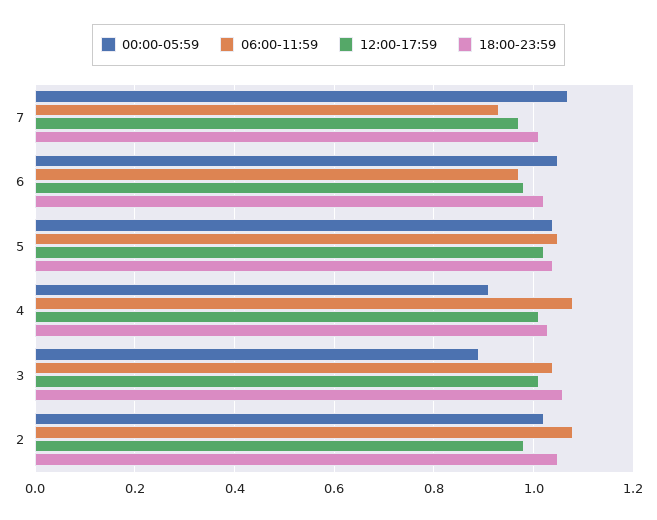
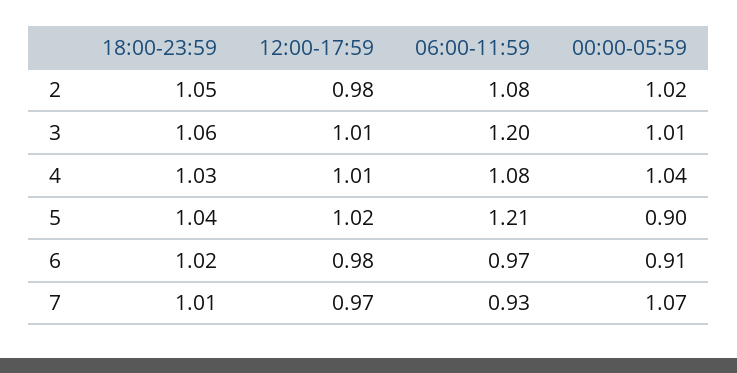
00:00-05:59, 6: 1.05 -> 0.91
00:00-05:59, 5: 1.05 -> 0.9
06:00-11:59, 5: 1.05 -> 1.21
00:00-05:59, 4: 0.9 -> 1.04
00:00-05:59, 3: 0.9 -> 1.01
06:00-11:59, 3: 1.05 -> 1.2

